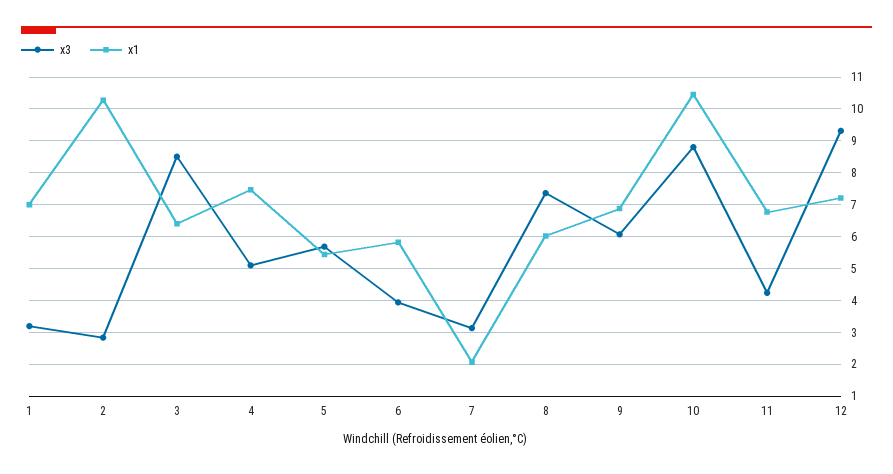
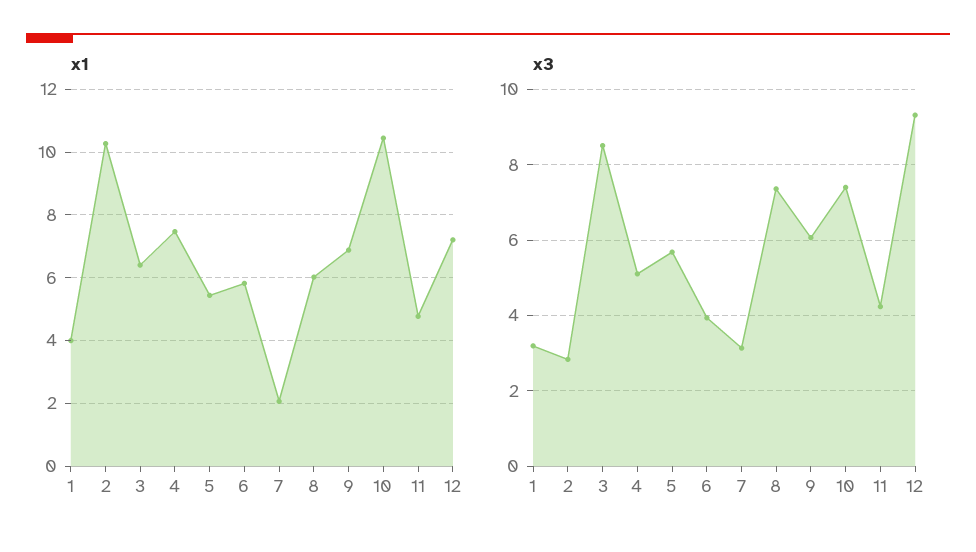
x1, 1: 7 -> 4
x3, 10: 8.8 -> 7.4
x1, 11: 6.8 -> 4.8

